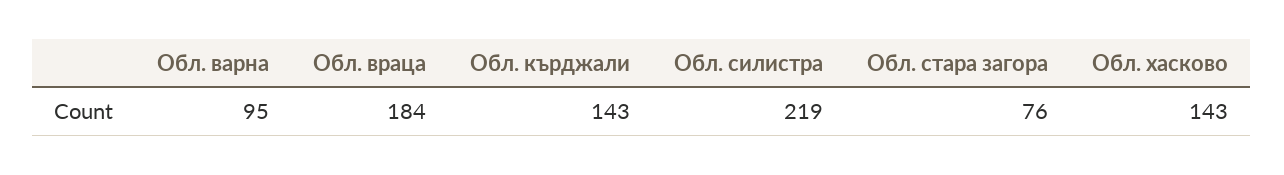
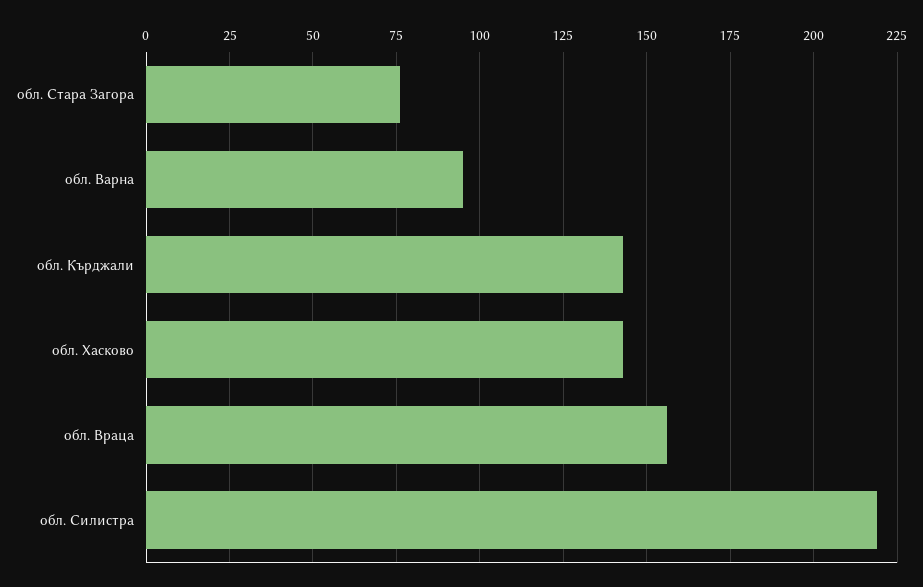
Обл. враца: 184 -> 155

